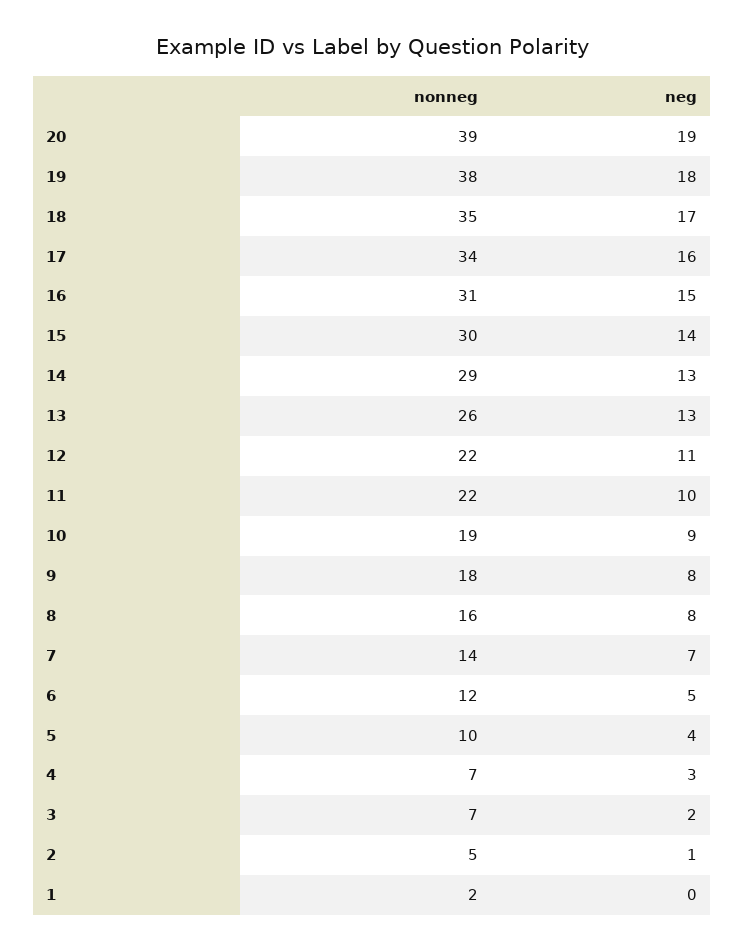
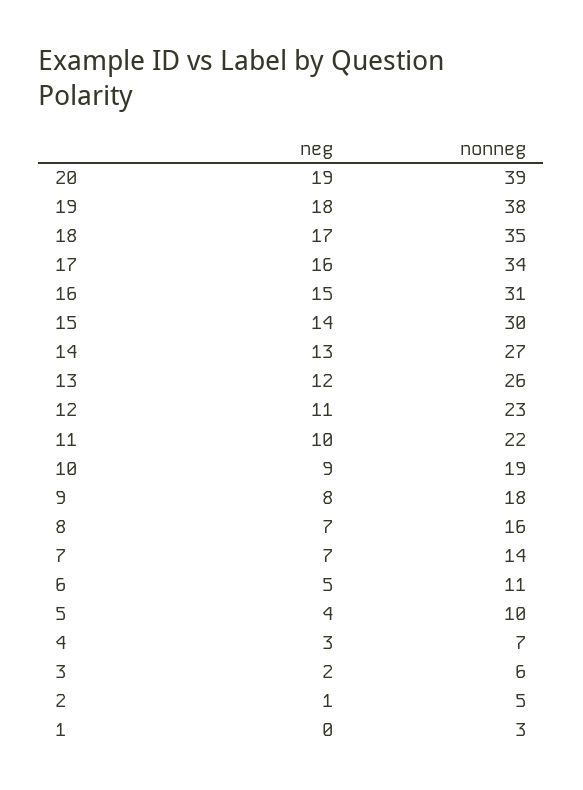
nonneg, 14: 29 -> 27
neg, 13: 13 -> 12
nonneg, 12: 22 -> 23
neg, 8: 8 -> 7
nonneg, 6: 12 -> 11
nonneg, 3: 7 -> 6
nonneg, 1: 2 -> 3

